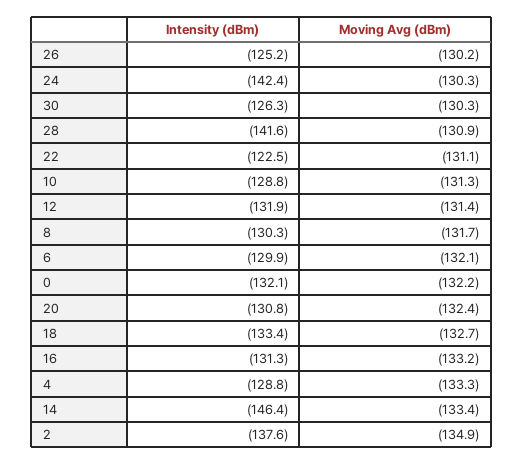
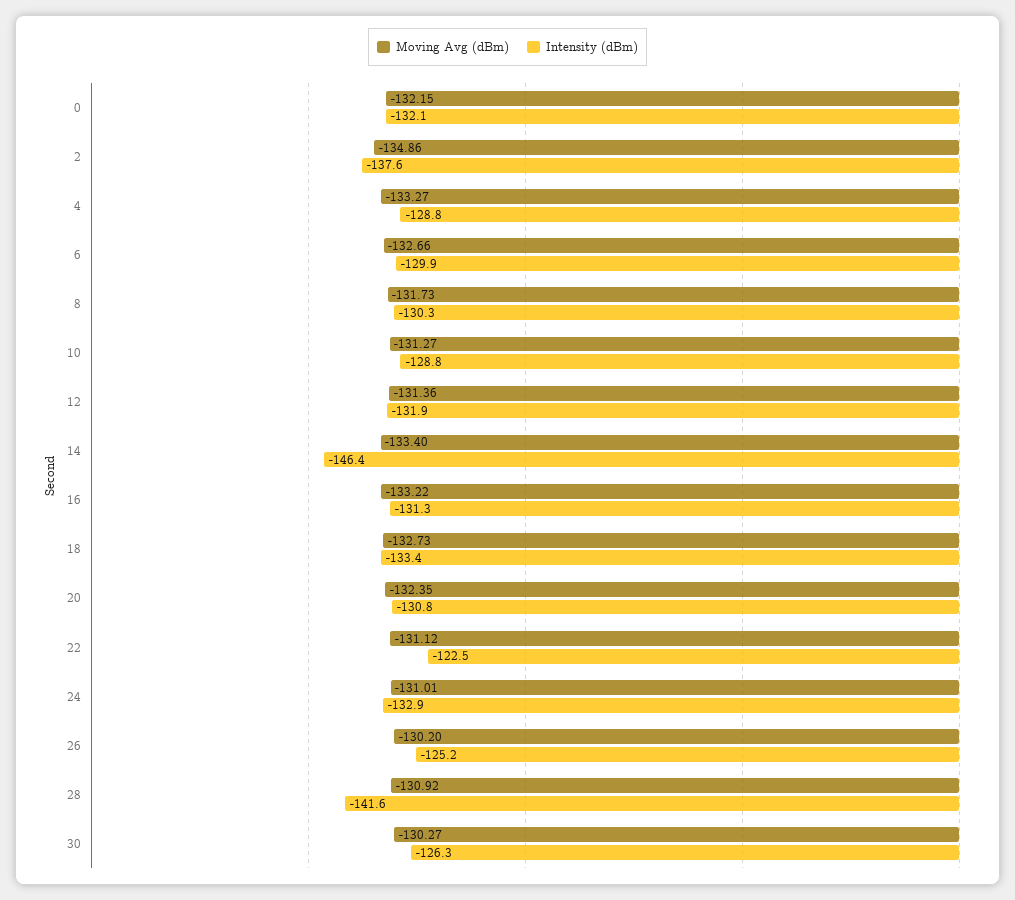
Intensity (dBm), 24: -142.4 -> -132.9
Moving Avg (dBm), 24: -130.3 -> -131.01
Moving Avg (dBm), 6: -132.1 -> -132.66

